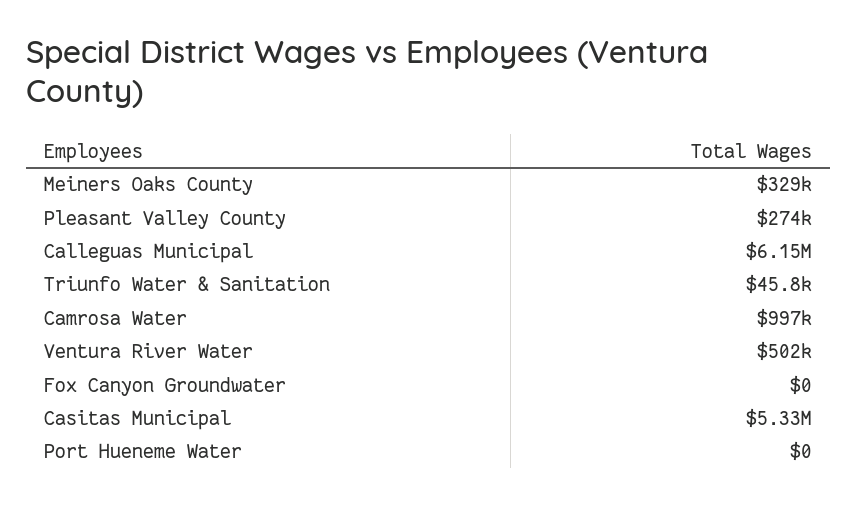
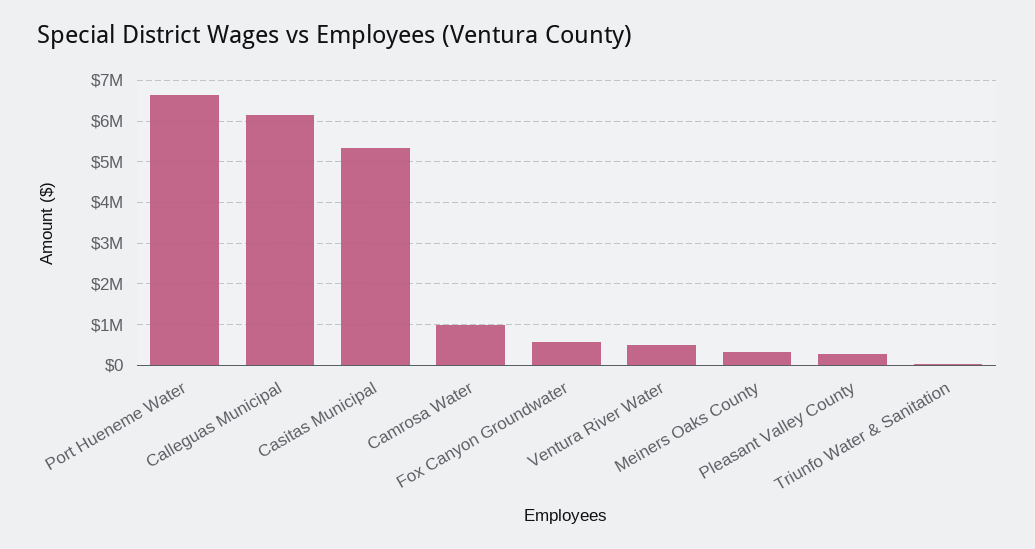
Fox Canyon Groundwater: 0 -> 600000
Port Hueneme Water: 0 -> 6600000

